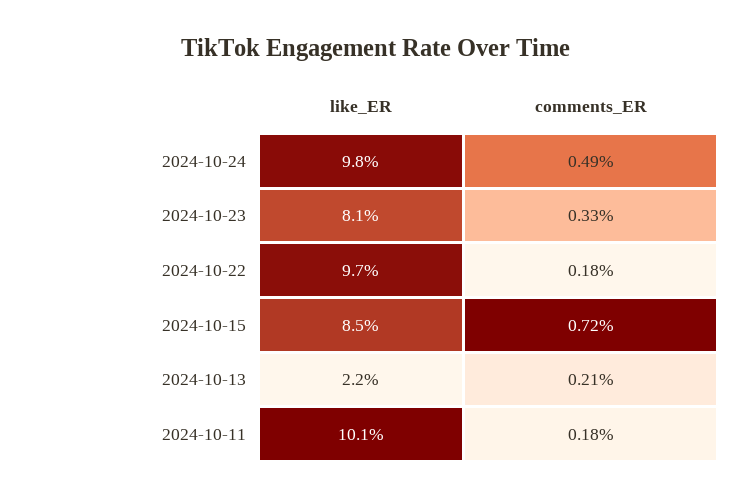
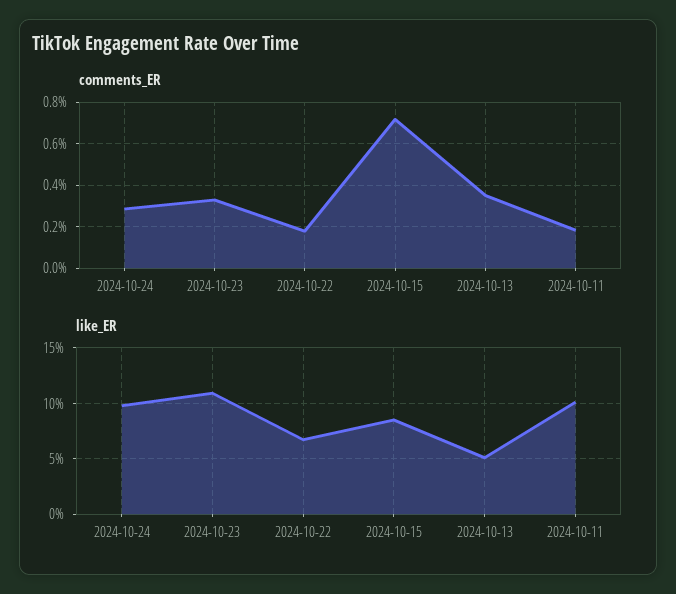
comments_ER, 2024-10-24: 0.49 -> 0.3
like_ER, 2024-10-23: 8.1 -> 11
like_ER, 2024-10-22: 9.7 -> 7
like_ER, 2024-10-13: 2.2 -> 5
comments_ER, 2024-10-13: 0.21 -> 0.35

